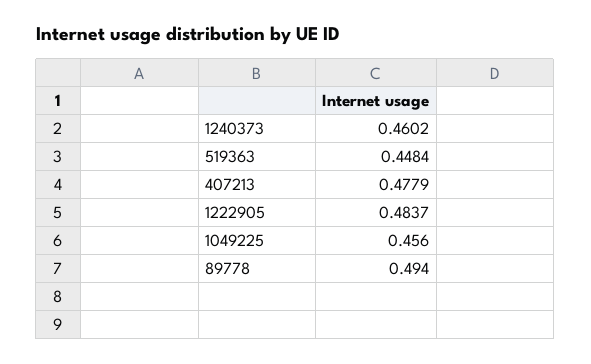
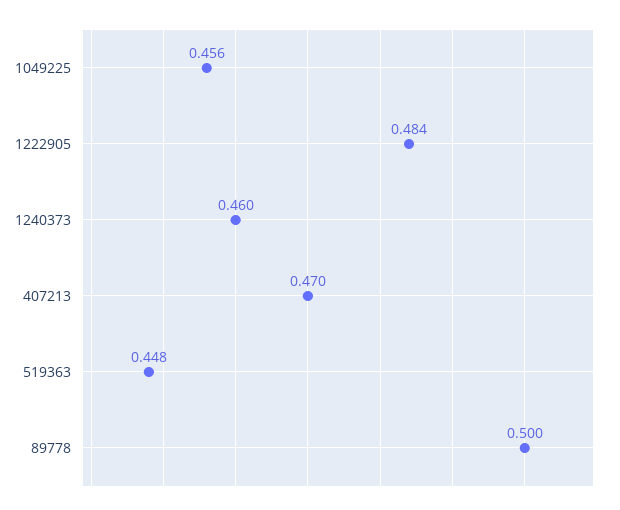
407213: 0.4779 -> 0.47
89778: 0.494 -> 0.5

